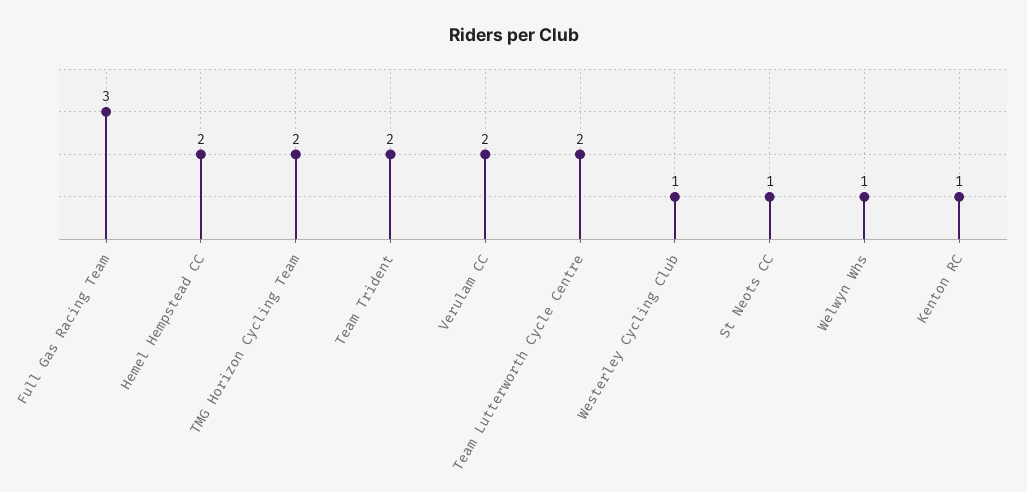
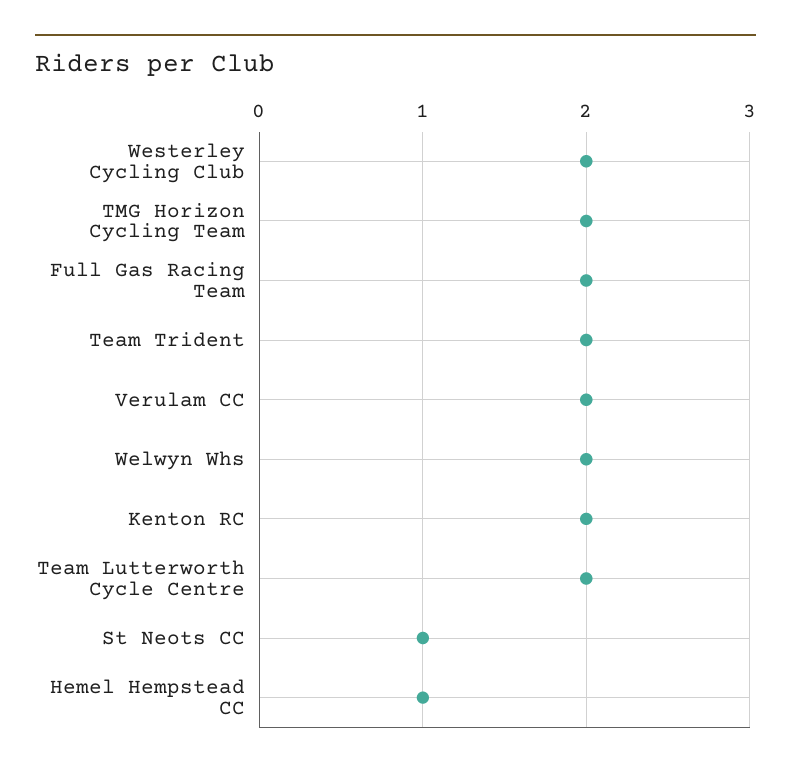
Full Gas Racing Team: 3 -> 2
Hemel Hempstead CC: 2 -> 1
Westerley Cycling Club: 1 -> 2
Welwyn Whs: 1 -> 2
Kenton RC: 1 -> 2

